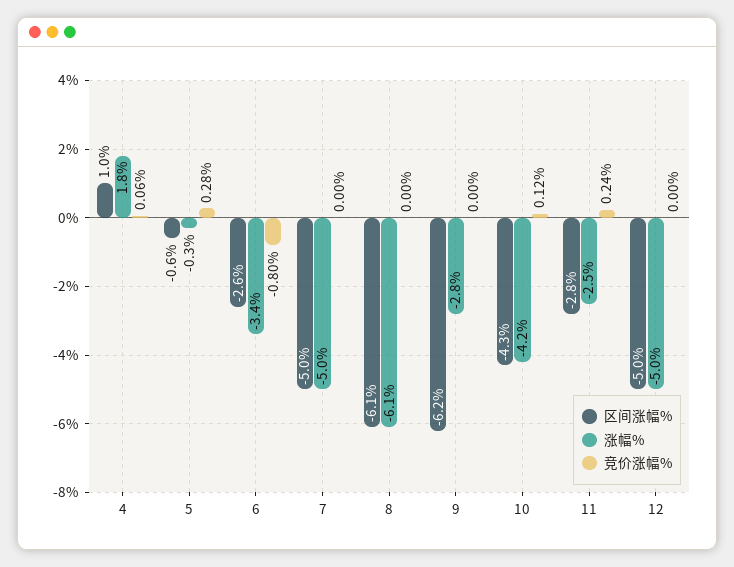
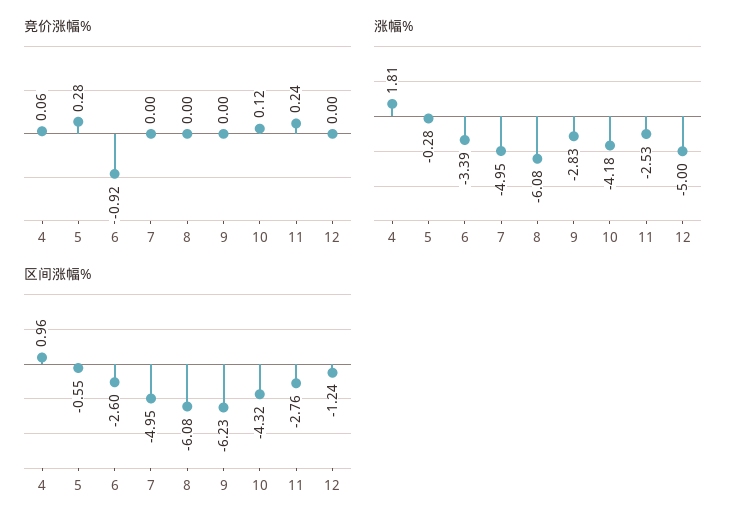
竞价涨幅%, 6: -0.8 -> -0.92
区间涨幅%, 12: -5 -> -1.24

